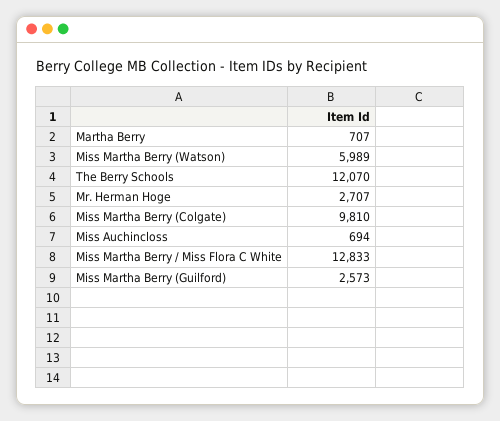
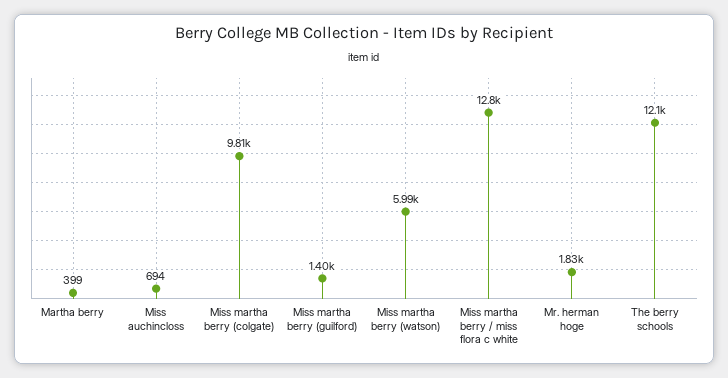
Martha Berry: 707 -> 399
Mr. Herman Hoge: 2707 -> 1830
Miss Martha Berry (Guilford): 2573 -> 1400

